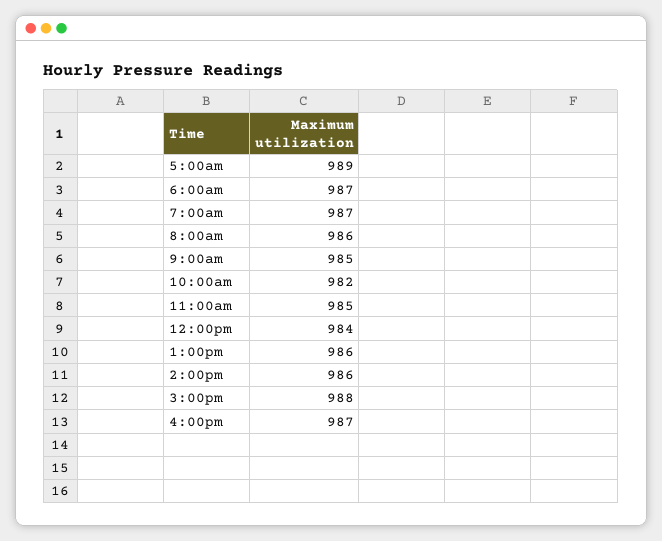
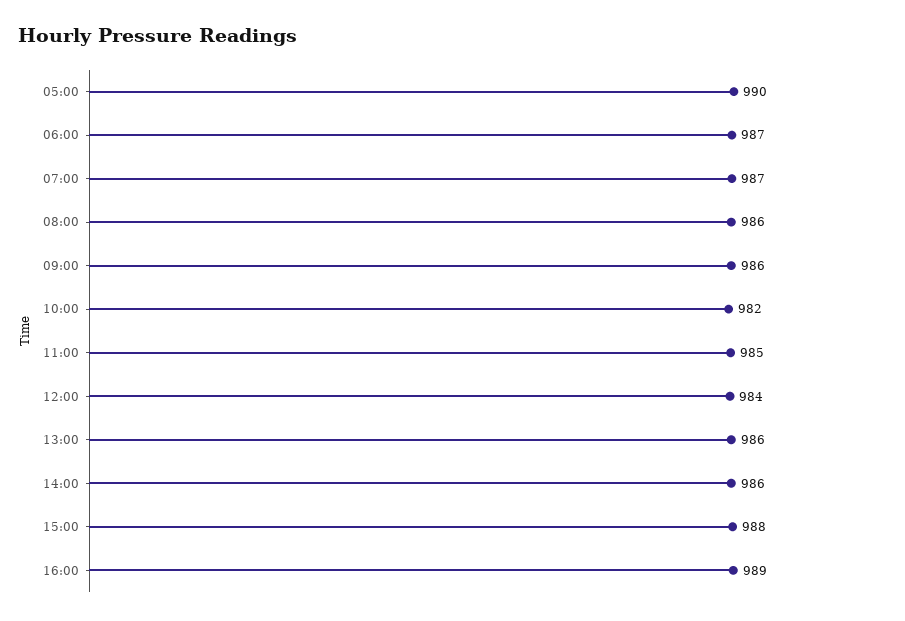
5:00am: 989 -> 990
9:00am: 985 -> 986
4:00pm: 987 -> 989

